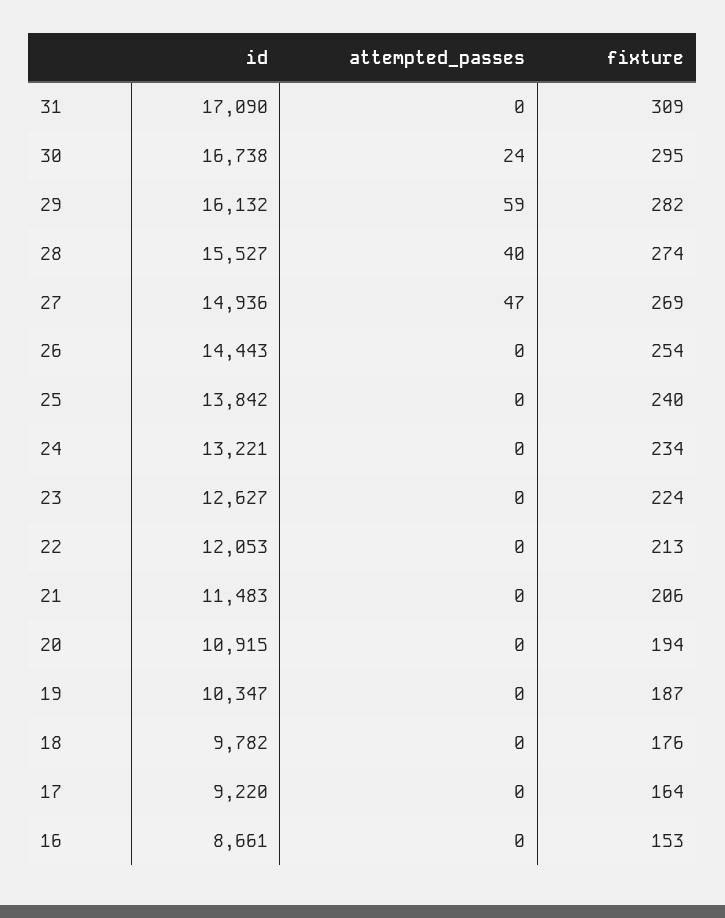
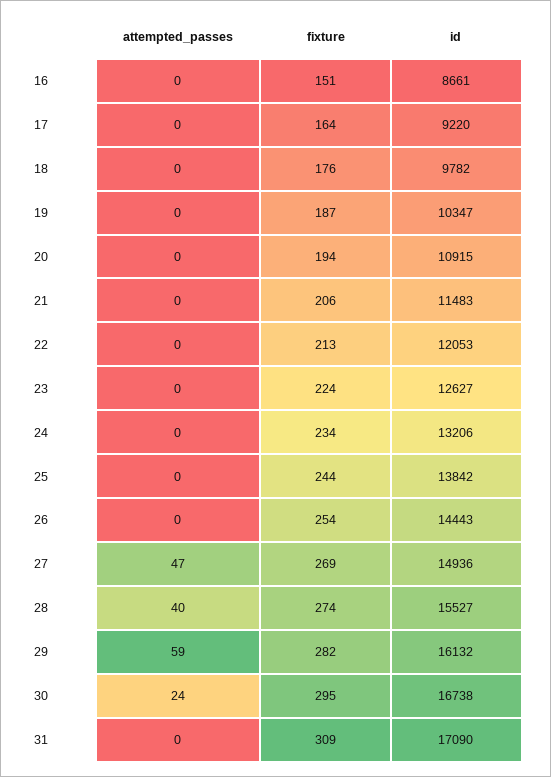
fixture, 25: 240 -> 244
id, 24: 13221 -> 13206
fixture, 16: 153 -> 151

